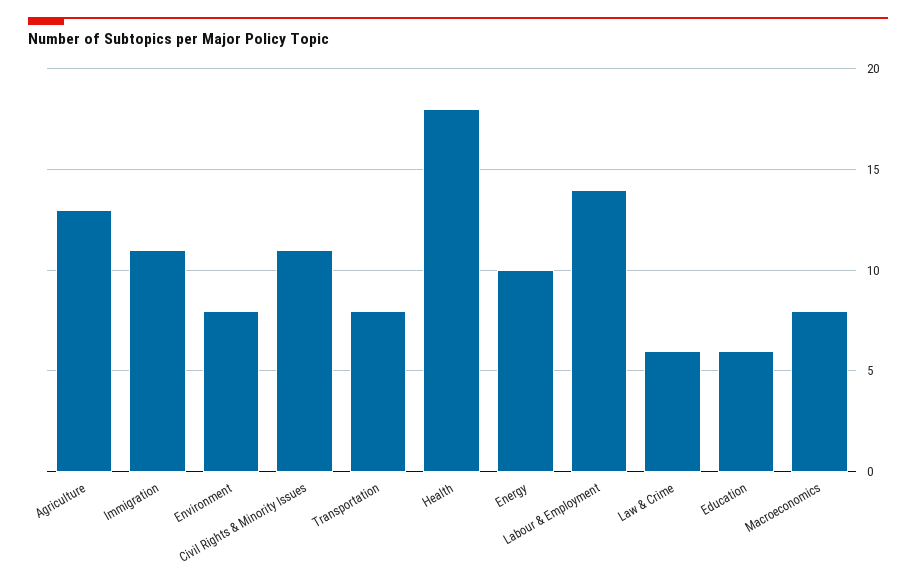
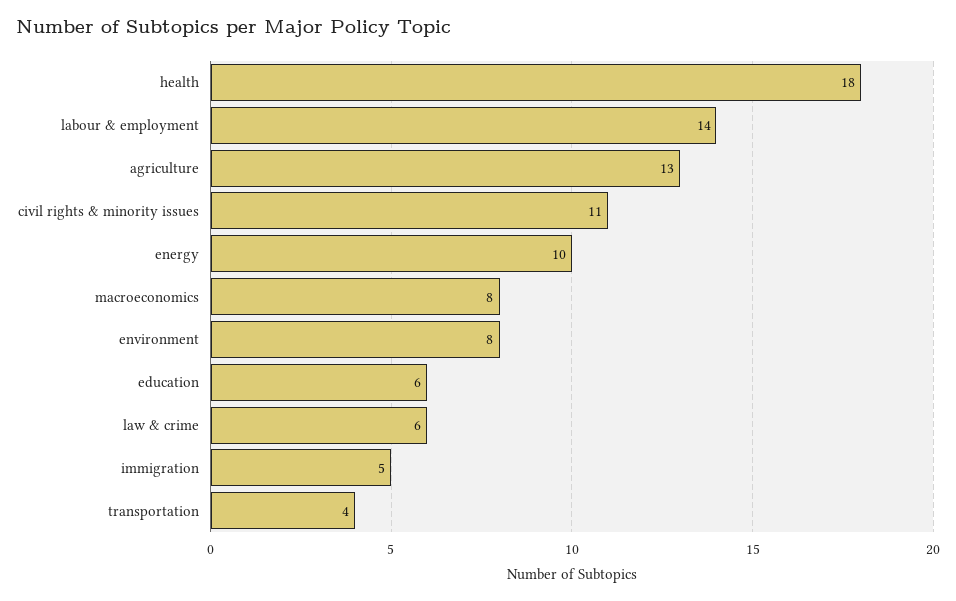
Immigration: 11 -> 5
Transportation: 8 -> 4

